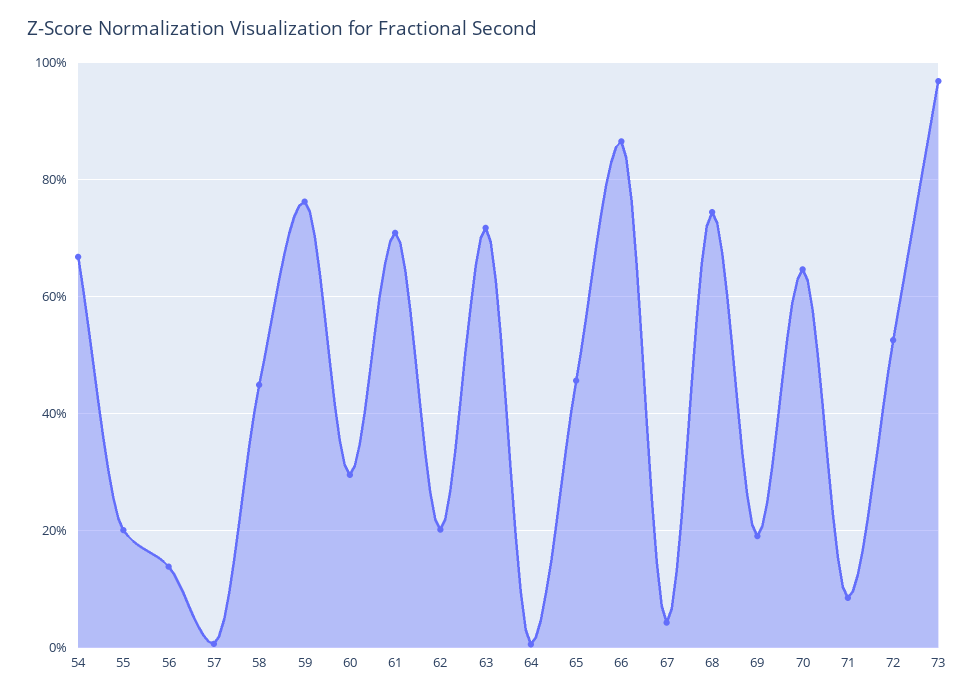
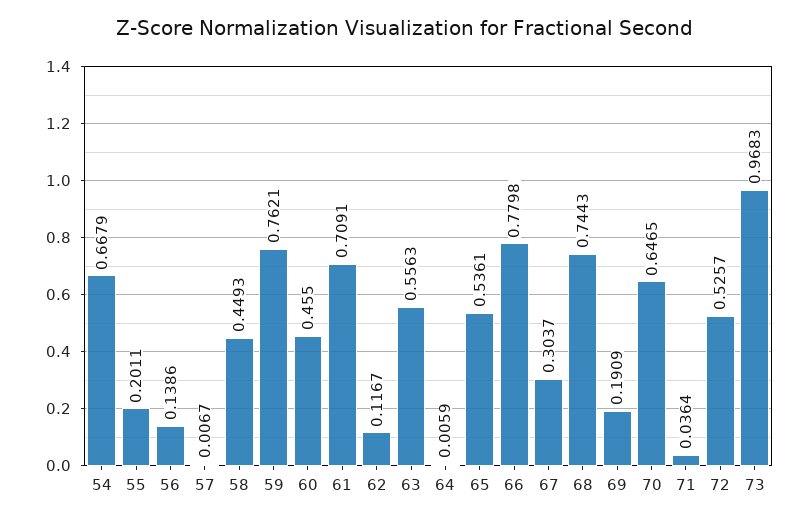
60: 0.3 -> 0.455
62: 0.2 -> 0.1167
63: 0.72 -> 0.5563
65: 0.46 -> 0.5361
66: 0.86 -> 0.7798
67: 0.04 -> 0.3037
71: 0.08 -> 0.0364

